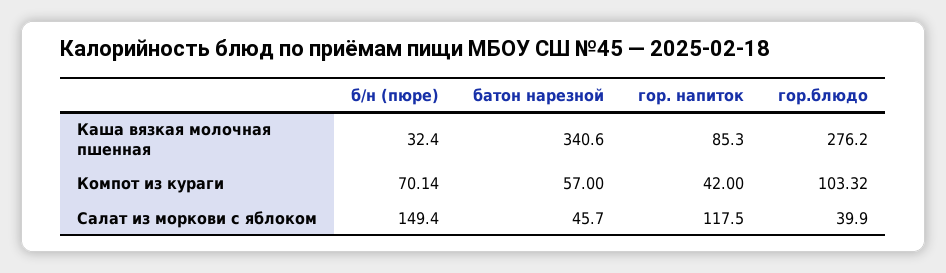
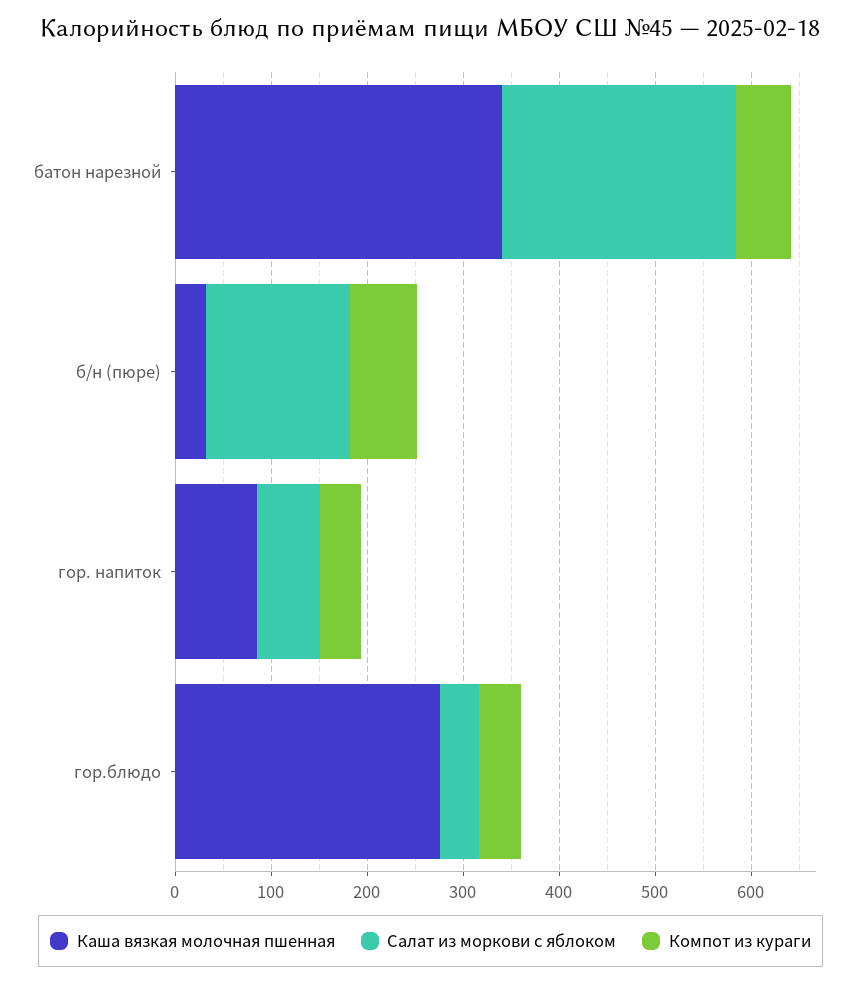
Компот из кураги, гор.блюдо: 103.32 -> 40
Салат из моркови с яблоком, батон нарезной: 45.7 -> 240
Салат из моркови с яблоком, гор. напиток: 117.5 -> 60

